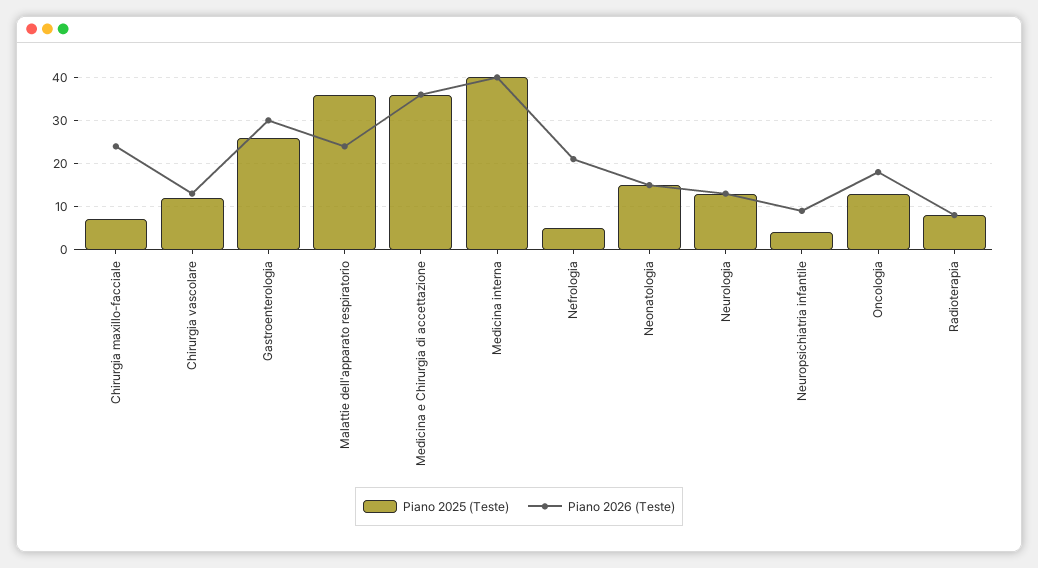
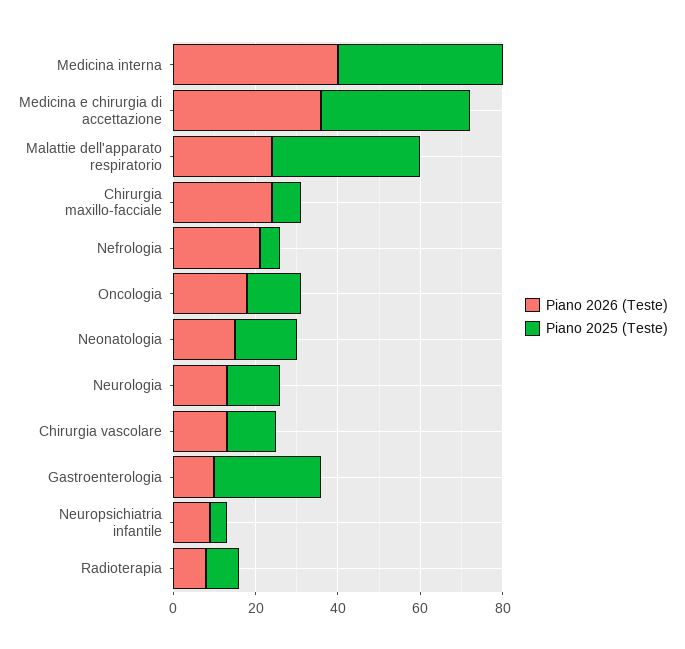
Piano 2026 (Teste), Gastroenterologia: 30 -> 10

